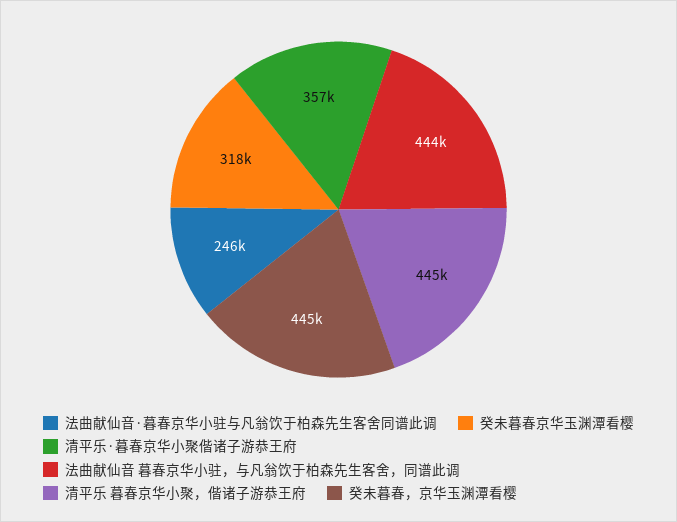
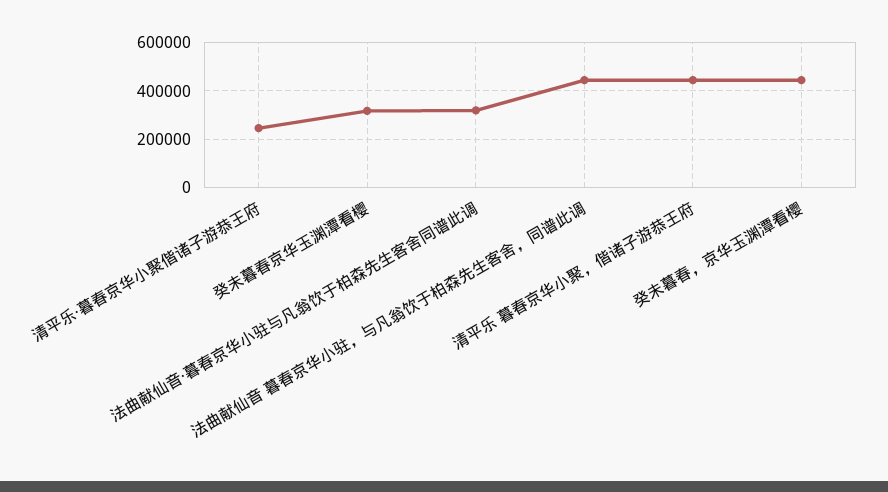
法曲献仙音·暮春京华小驻与凡翁饮于柏森先生客舍同谱此调: 246000 -> 325000
清平乐·暮春京华小聚偕诸子游恭王府: 357000 -> 250000

